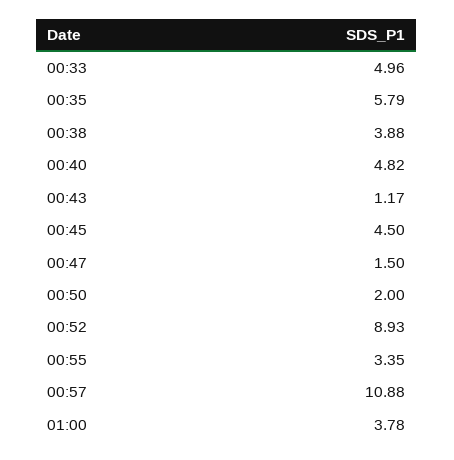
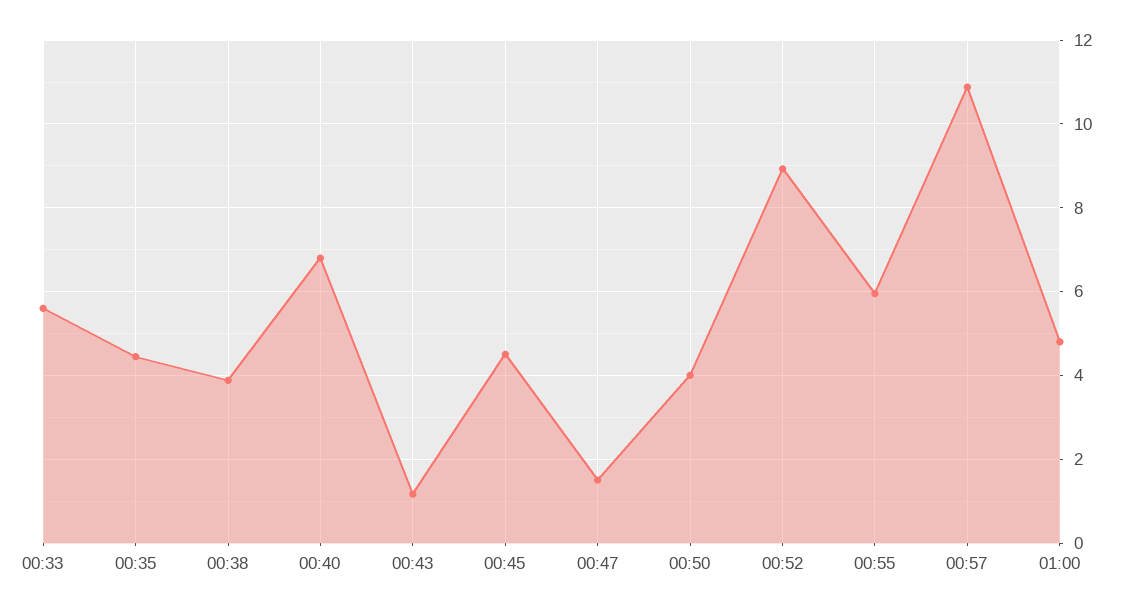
00:33: 4.96 -> 5.6
00:35: 5.79 -> 4.4
00:40: 4.82 -> 6.8
00:50: 2 -> 4
00:55: 3.35 -> 6
01:00: 3.78 -> 4.8

